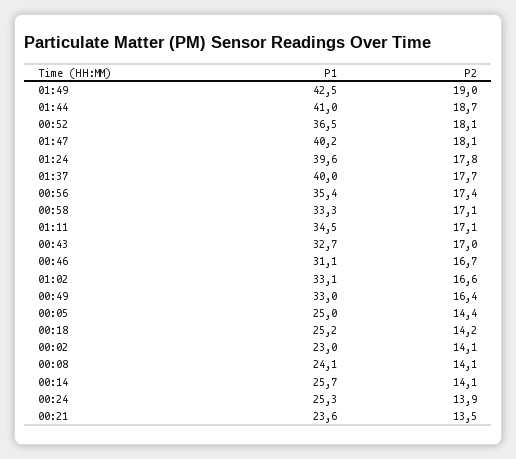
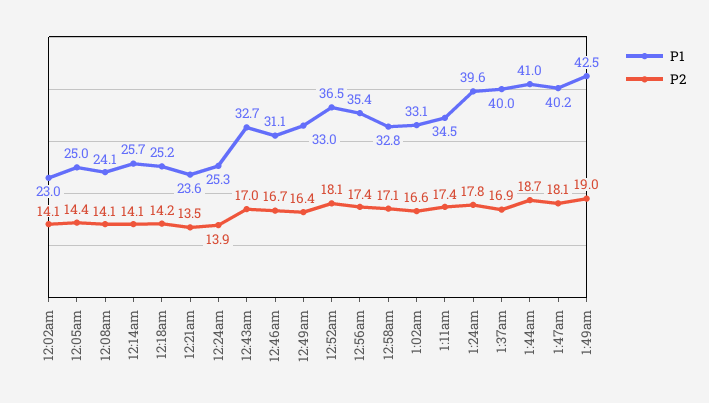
P2, 01:37: 17.7 -> 16.9
P1, 00:58: 33.3 -> 32.8
P2, 01:11: 17.1 -> 17.4

